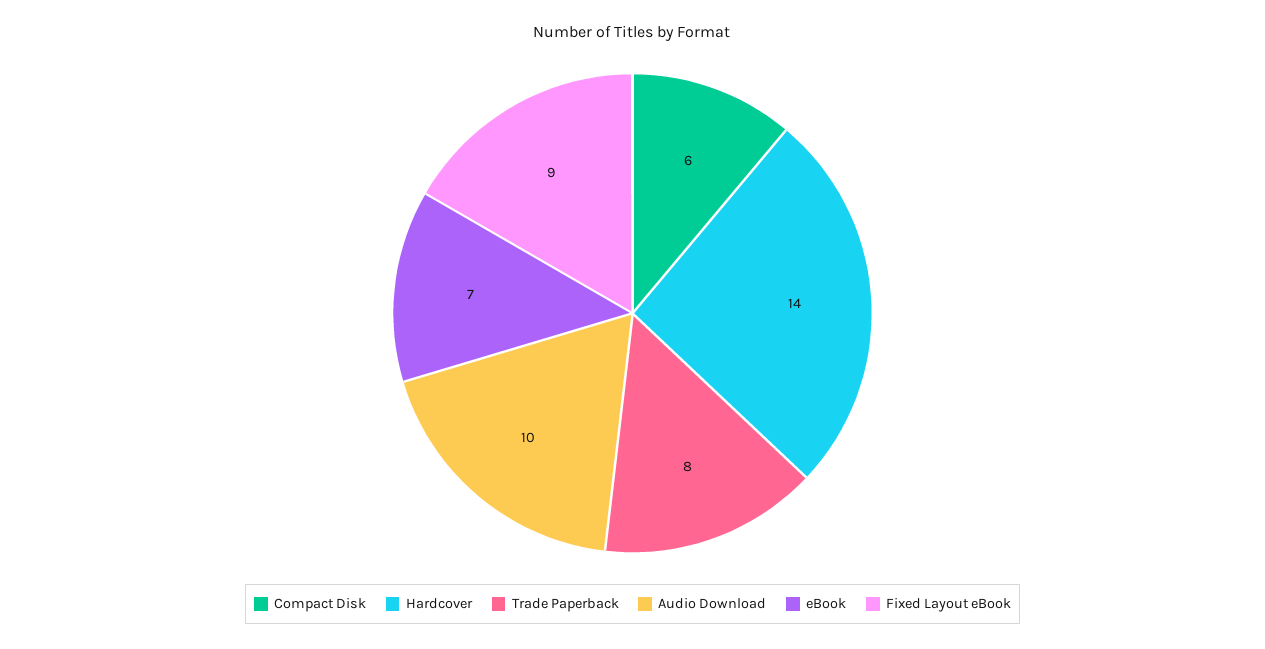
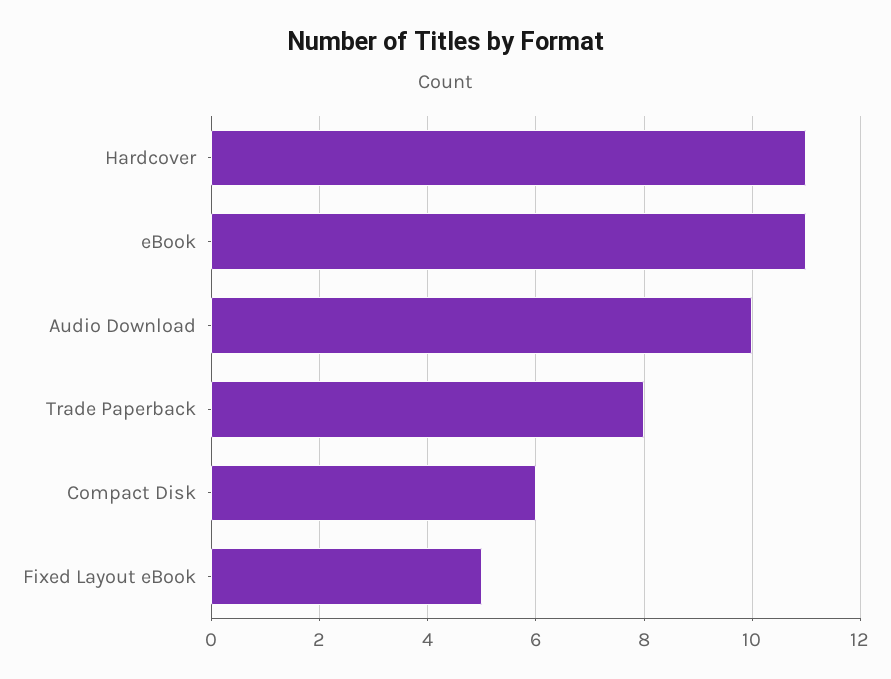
Hardcover: 14 -> 11
eBook: 7 -> 11
Fixed Layout eBook: 9 -> 5

